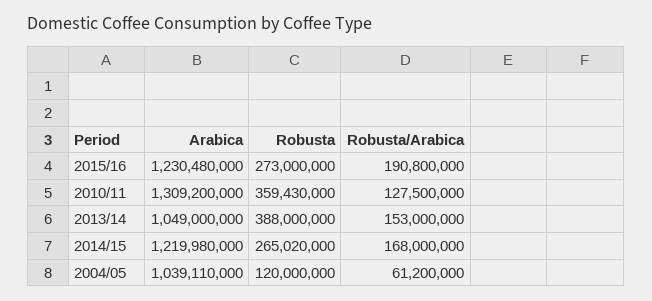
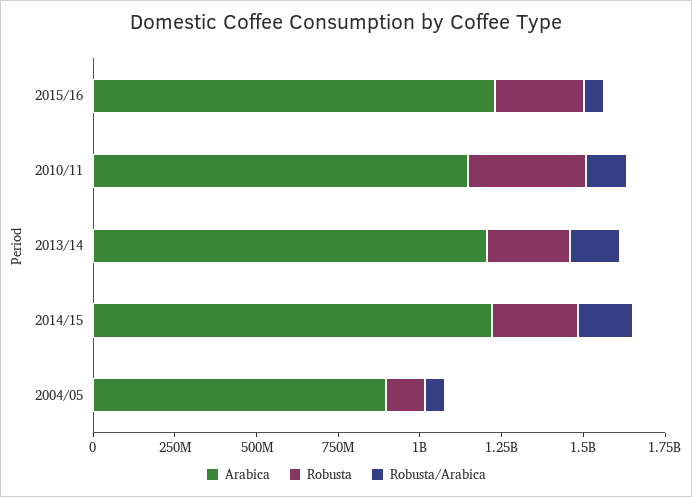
Robusta/Arabica, 2015/16: 190800000 -> 50000000
Arabica, 2010/11: 1309200000 -> 1150000000
Arabica, 2013/14: 1049000000 -> 1200000000
Robusta, 2013/14: 388000000 -> 250000000
Arabica, 2004/05: 1039110000 -> 900000000

